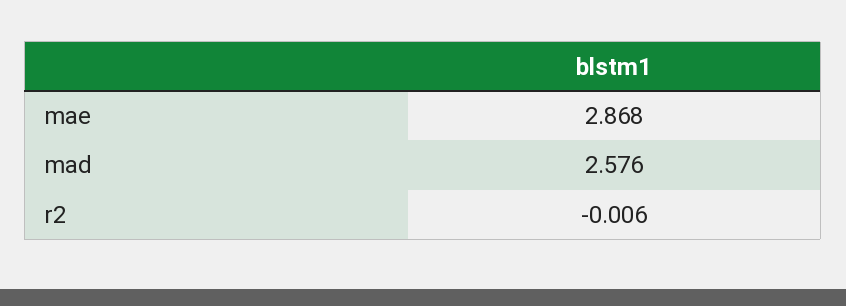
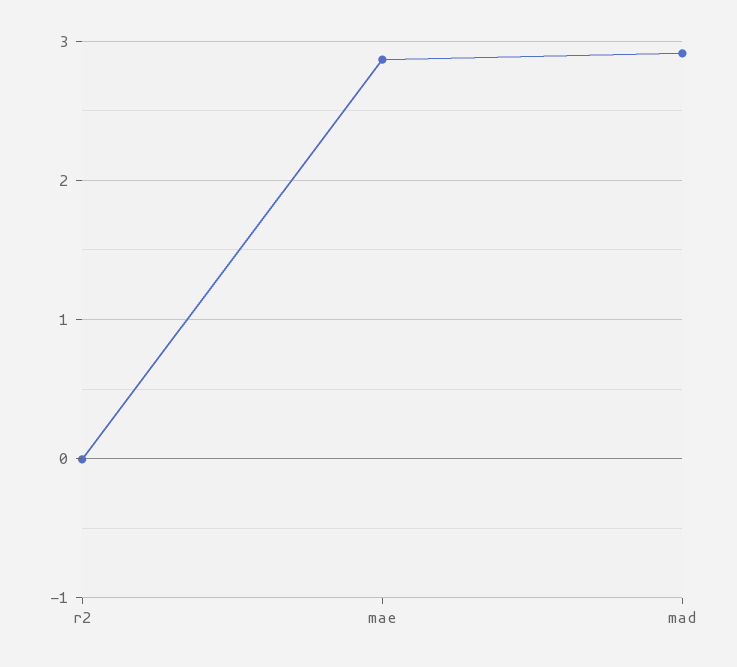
mad: 2.576 -> 2.9

